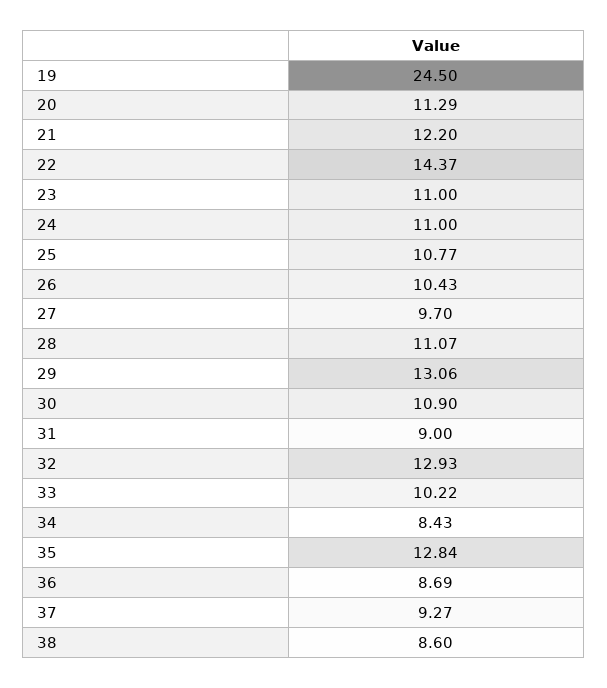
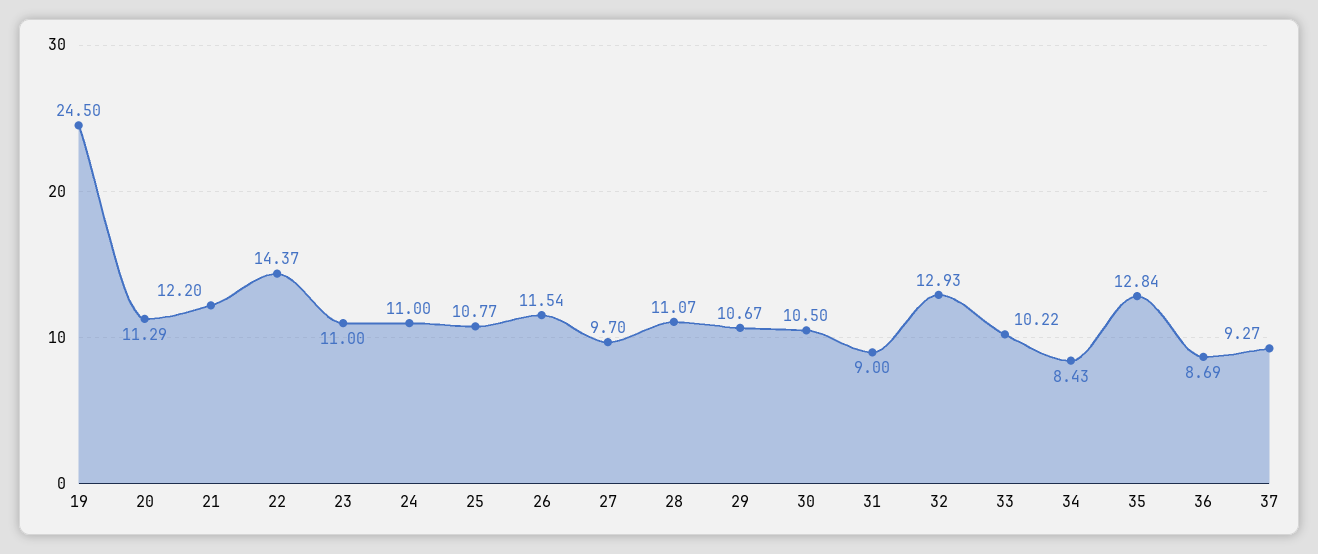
26: 10.43 -> 11.54
29: 13.06 -> 10.67
30: 10.9 -> 10.5
38: 8.6 -> none

